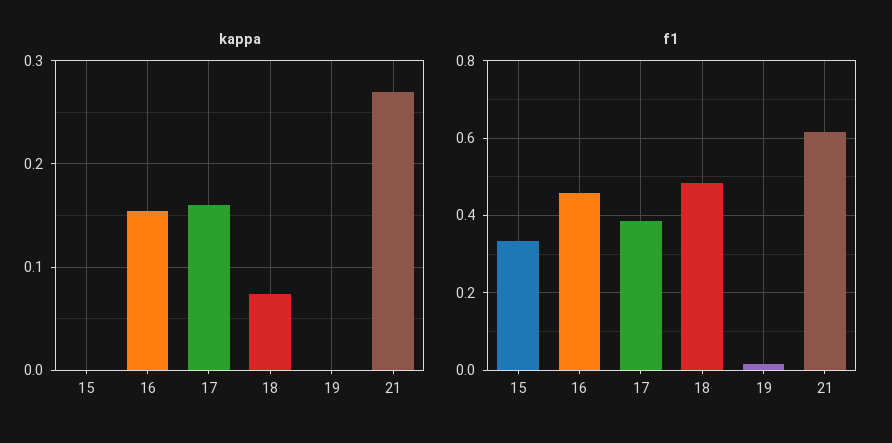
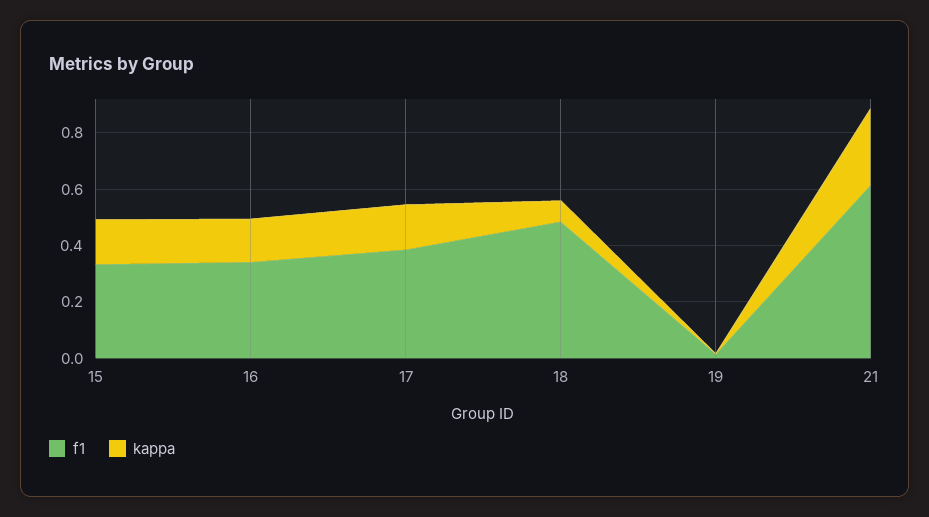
kappa, 15: 0 -> 0.15
f1, 16: 0.46 -> 0.35

